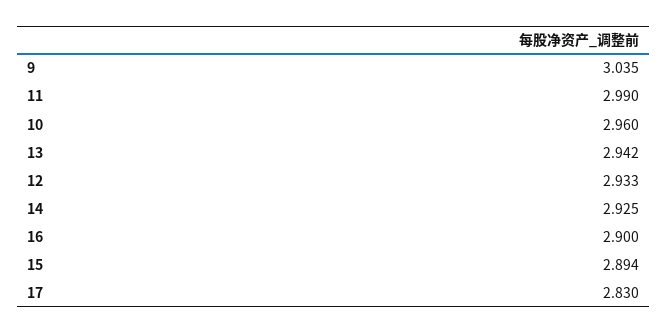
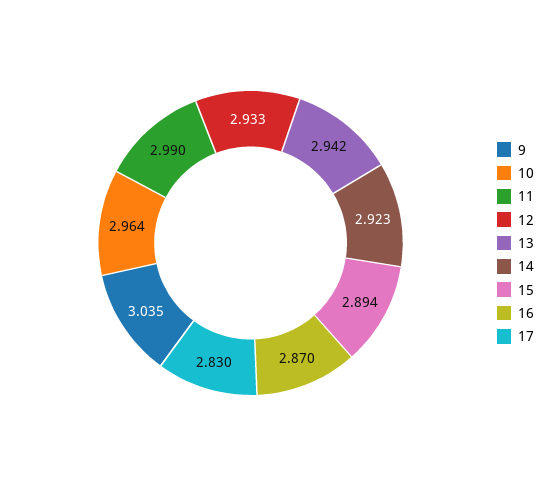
10: 2.96 -> 2.964
14: 2.925 -> 2.923
16: 2.9 -> 2.87

